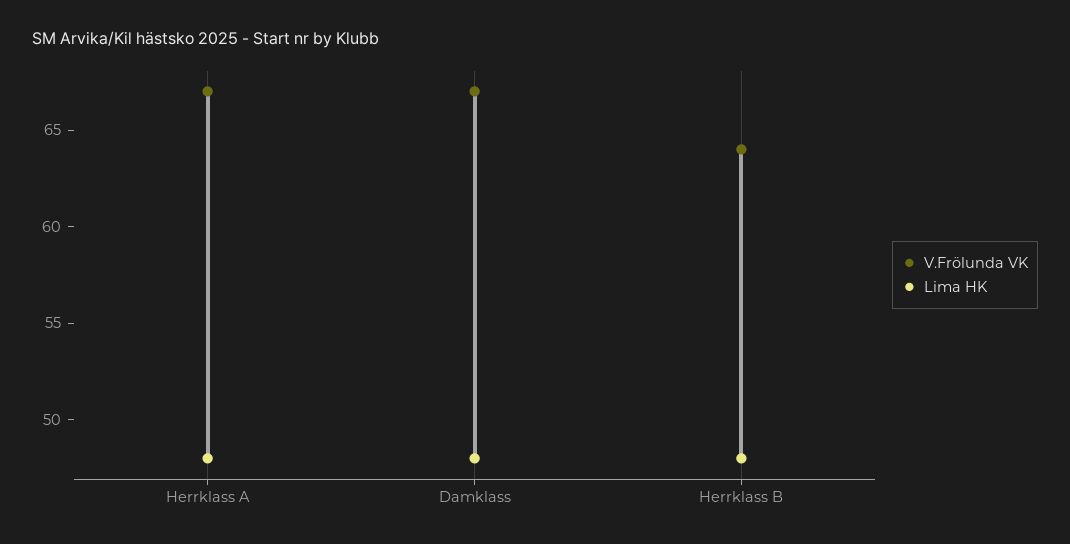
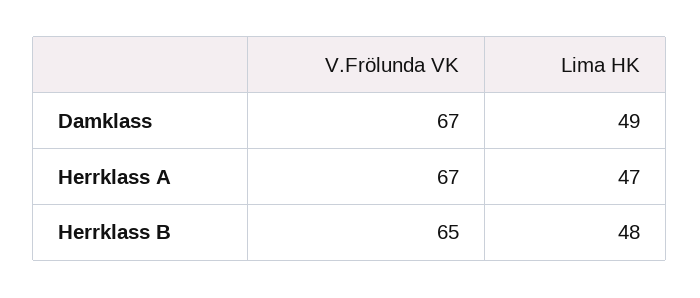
Lima HK, Herrklass A: 48 -> 47
Lima HK, Damklass: 48 -> 49
V.Frölunda VK, Herrklass B: 64 -> 65

